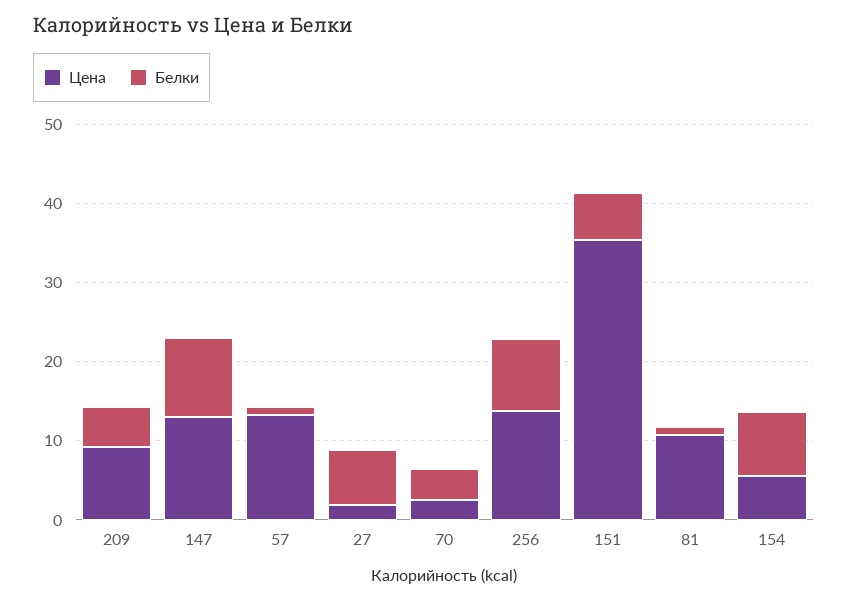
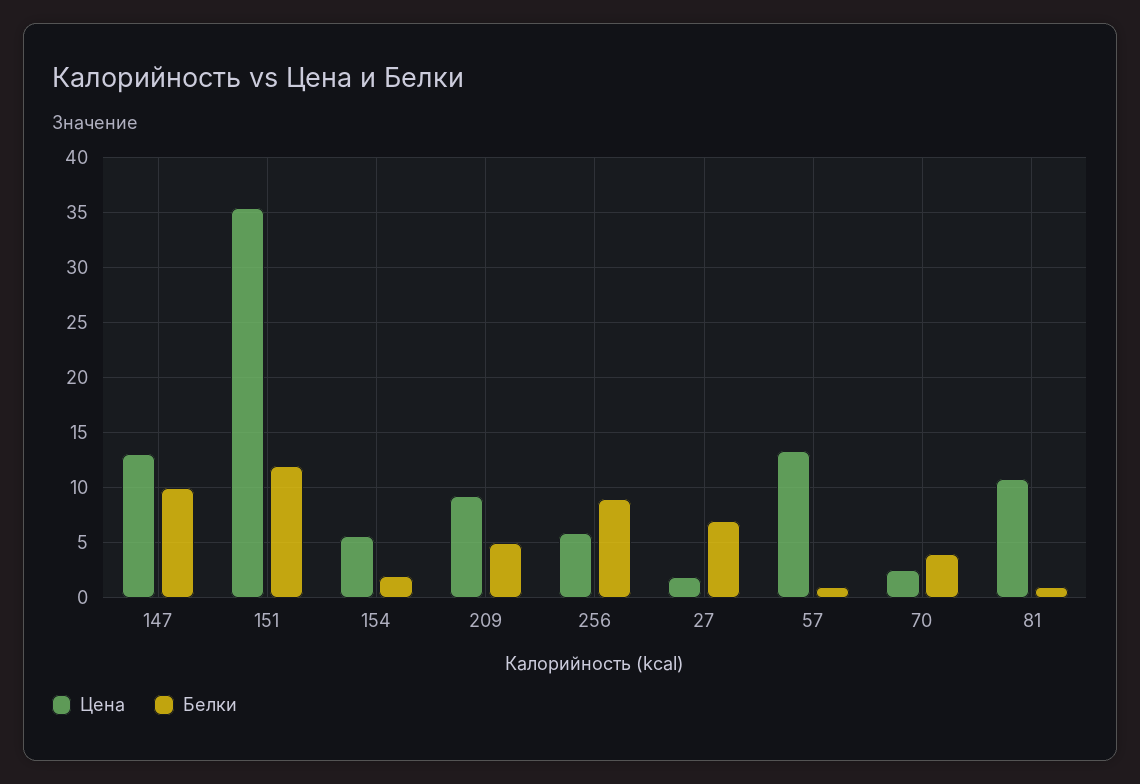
Цена, 256: 14 -> 6
Белки, 151: 6 -> 12
Белки, 154: 8 -> 2

